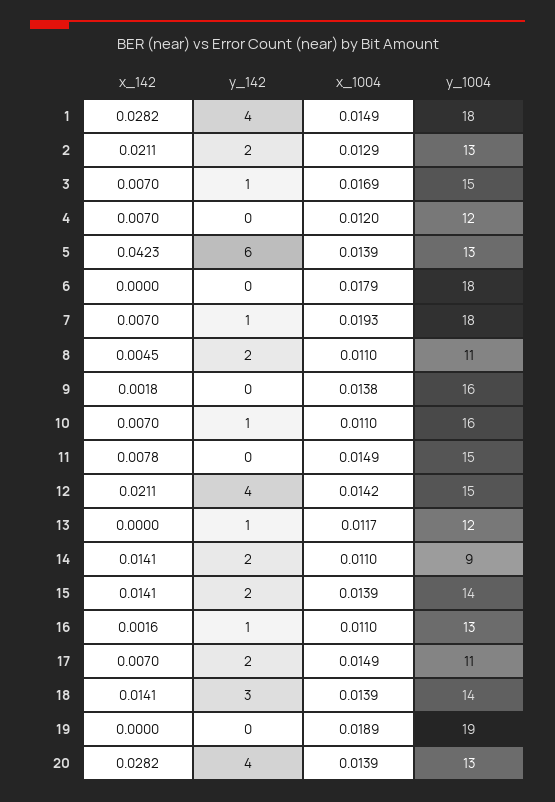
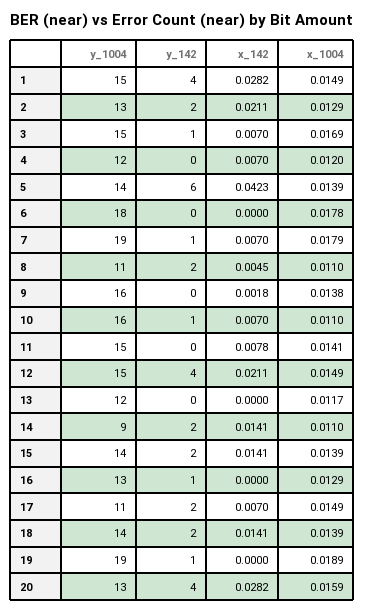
y_1004, 1: 18 -> 15
y_1004, 5: 13 -> 14
x_1004, 6: 0.0179 -> 0.0178
x_1004, 7: 0.0193 -> 0.0179
y_1004, 7: 18 -> 19
x_1004, 11: 0.0149 -> 0.0141
x_1004, 12: 0.0142 -> 0.0149
y_142, 13: 1 -> 0
x_142, 16: 0.0016 -> 0
x_1004, 16: 0.011 -> 0.0129
y_142, 18: 3 -> 2
y_142, 19: 0 -> 1
x_1004, 20: 0.0139 -> 0.0159

